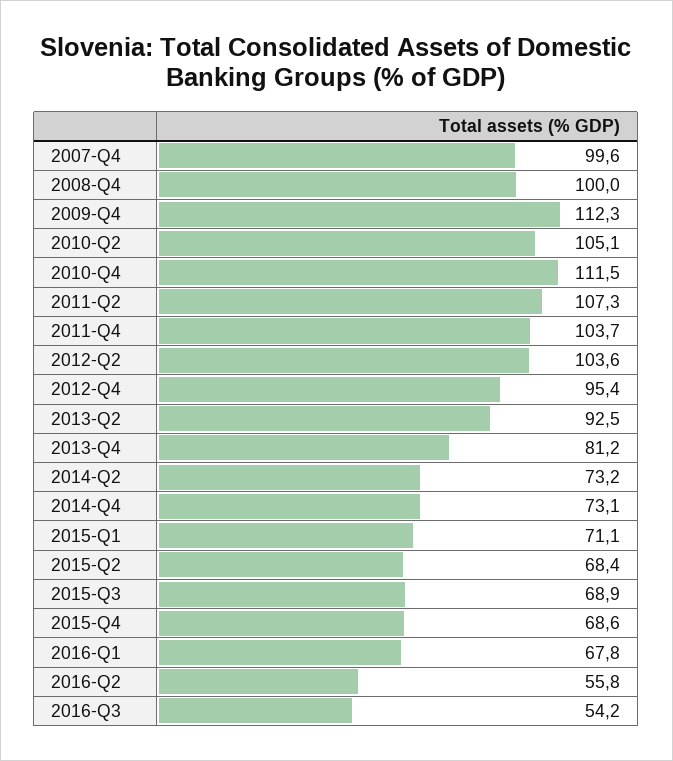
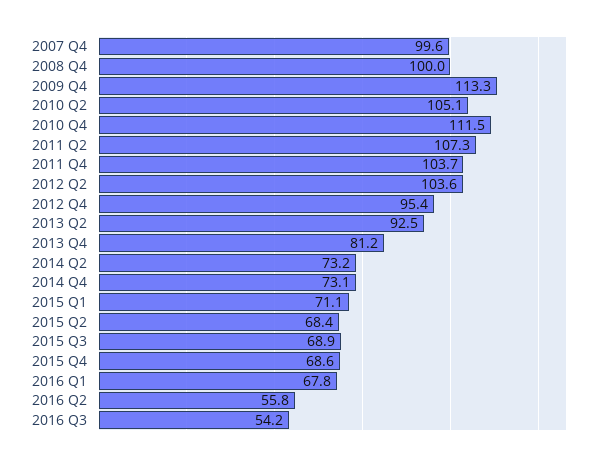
2009-Q4: 112.3 -> 113.3

